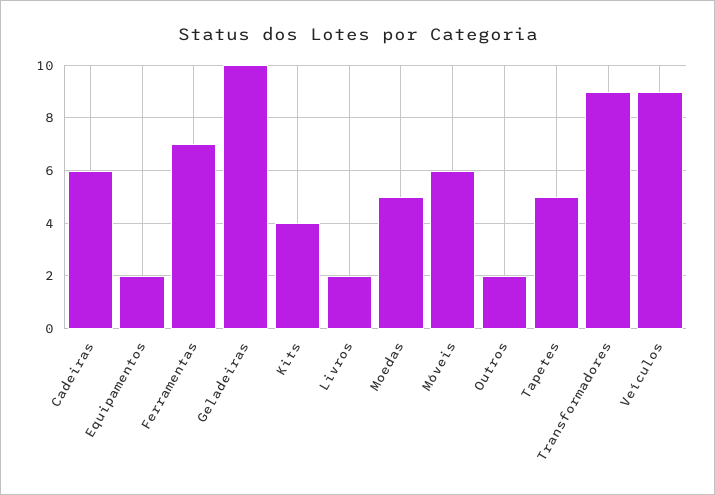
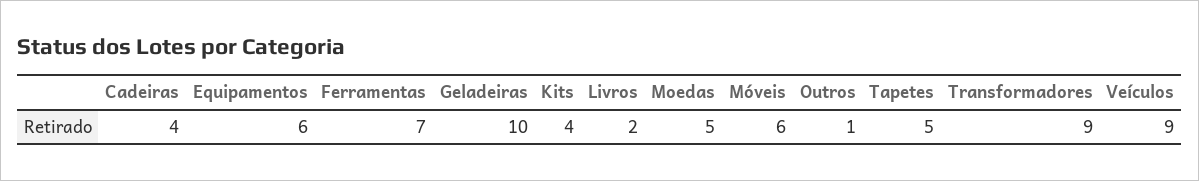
Cadeiras: 6 -> 4
Equipamentos: 2 -> 6
Outros: 2 -> 1

